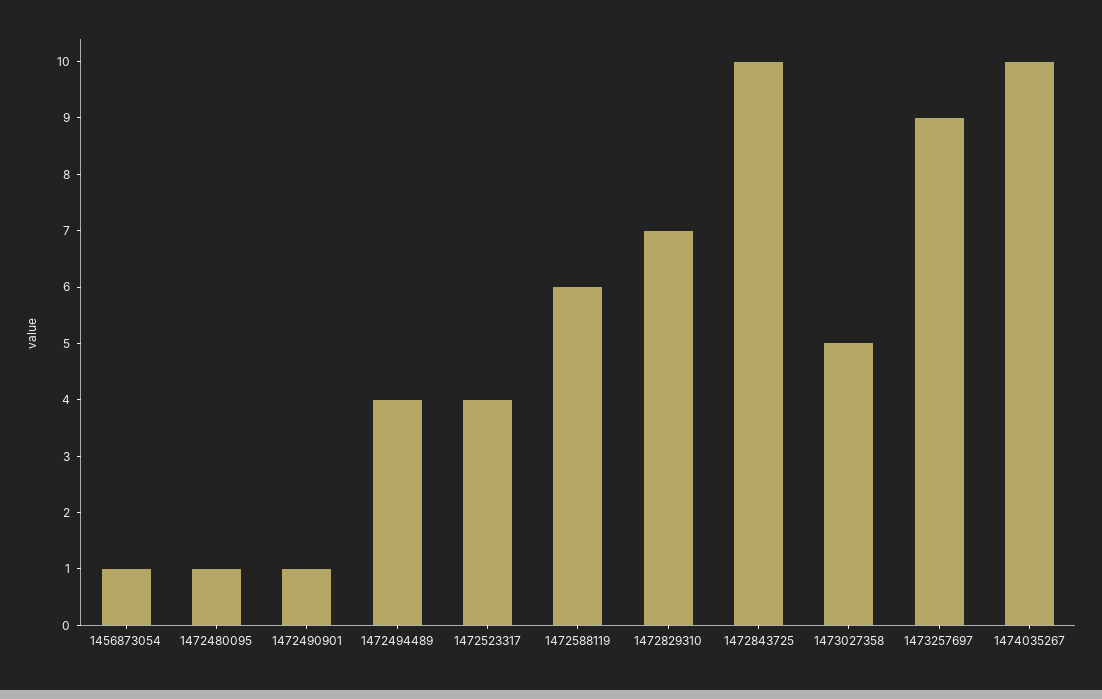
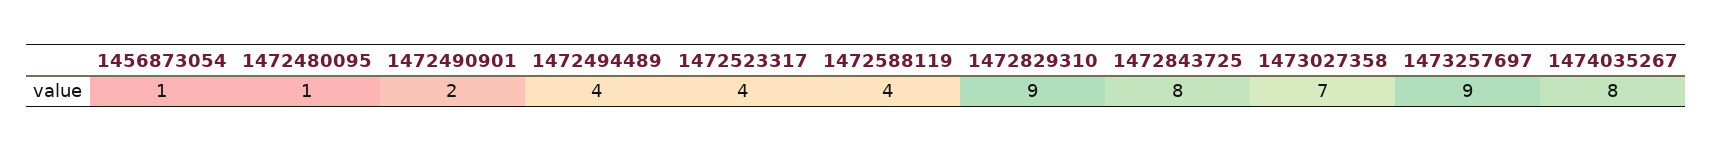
1472490901: 1 -> 2
1472588119: 6 -> 4
1472829310: 7 -> 9
1472843725: 10 -> 8
1473027358: 5 -> 7
1474035267: 10 -> 8

